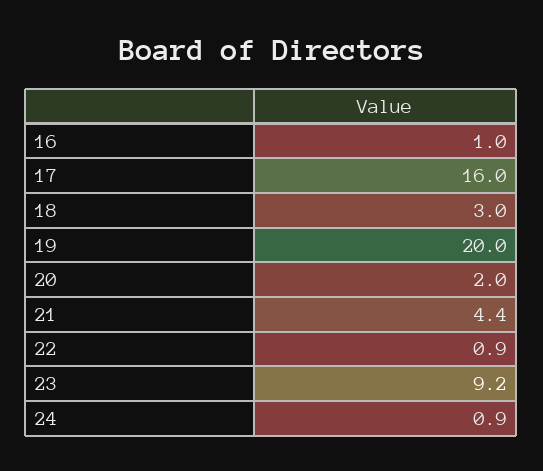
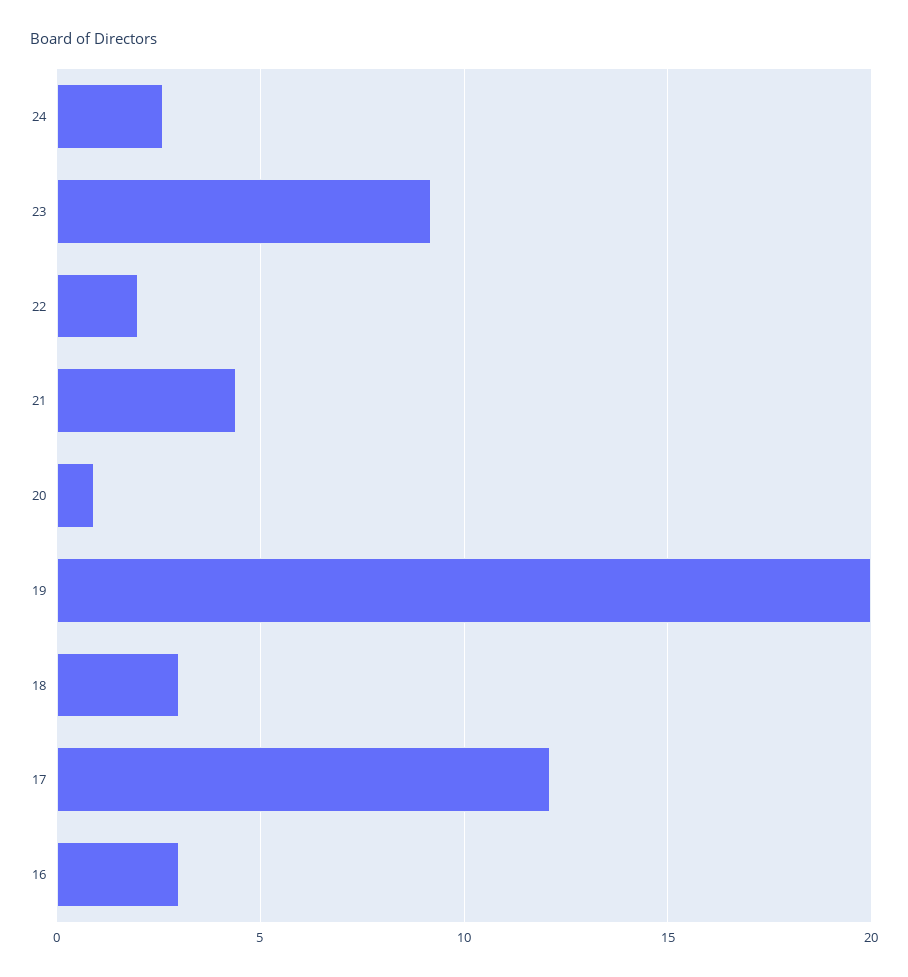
16: 1 -> 3
17: 16 -> 12
20: 2 -> 1
22: 0.9 -> 2
24: 0.9 -> 2.5

